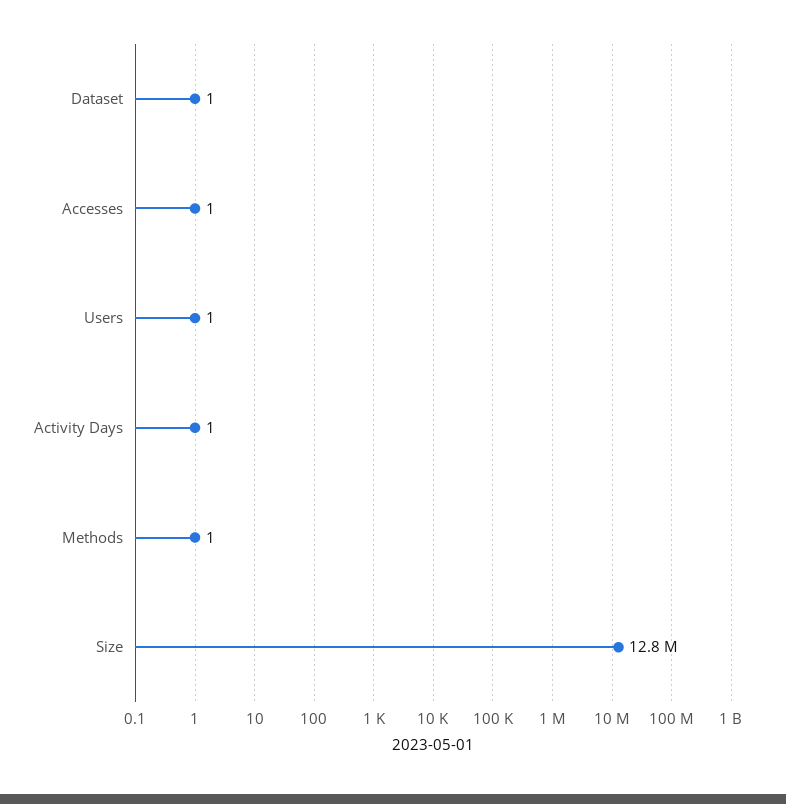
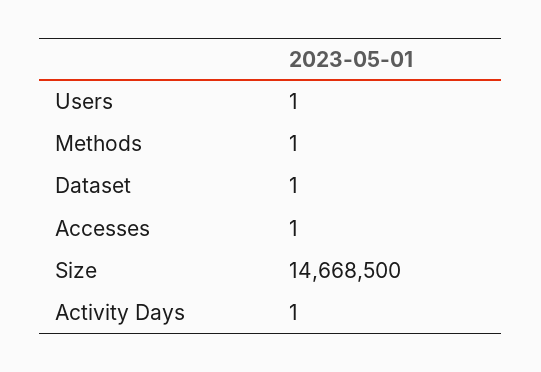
Size: 12800000 -> 14668500

